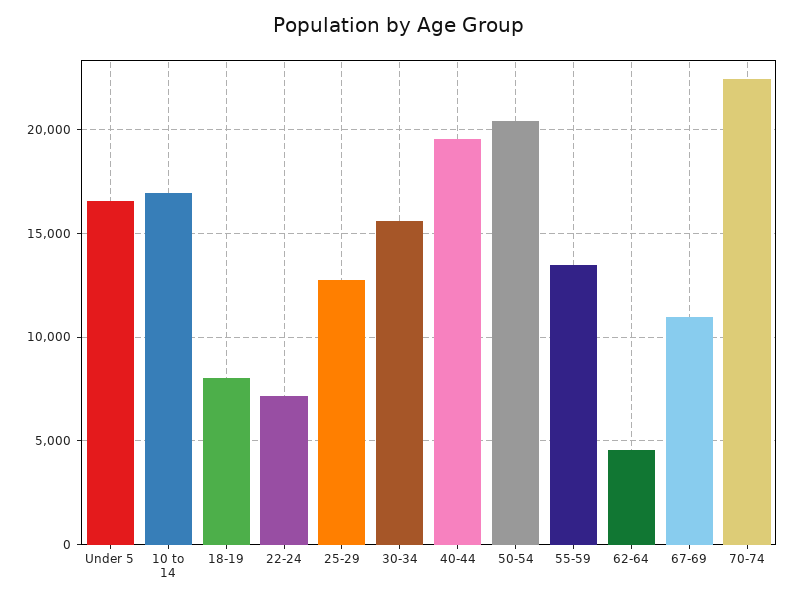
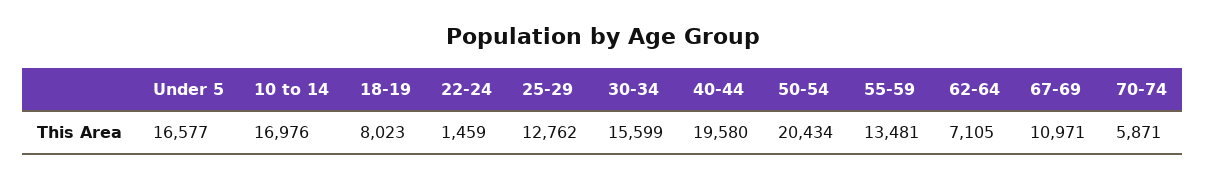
22-24: 7000 -> 1459
62-64: 4500 -> 7105
70-74: 22500 -> 5871

